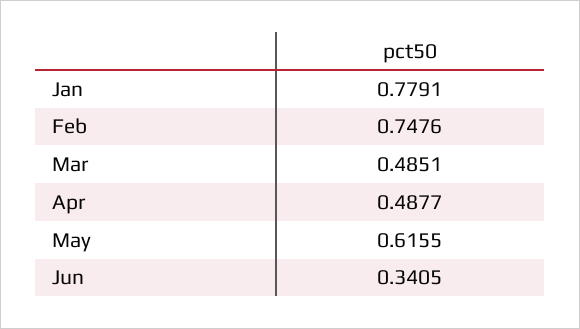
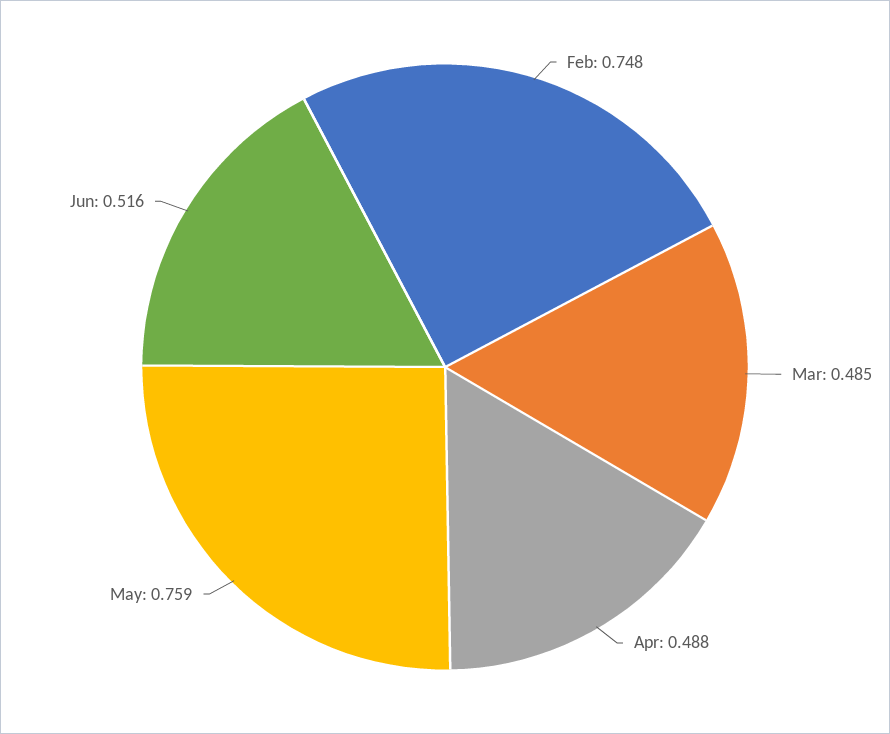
Jan: 0.7791 -> none
May: 0.6155 -> 0.759
Jun: 0.3405 -> 0.516

